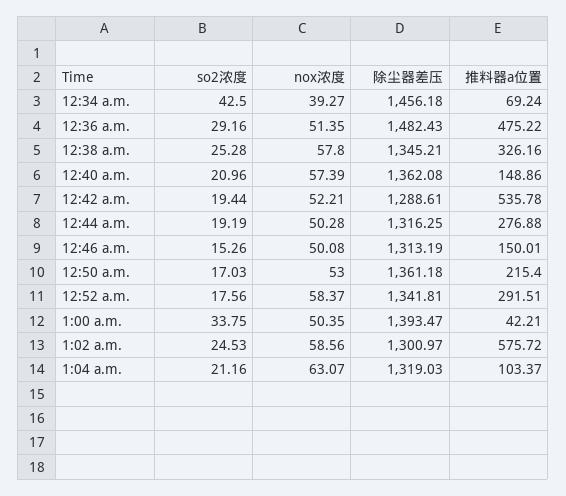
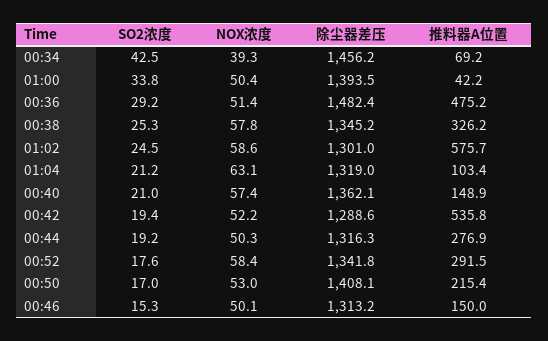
除尘器差压, 12:50 a.m.: 1361.18 -> 1408.1

